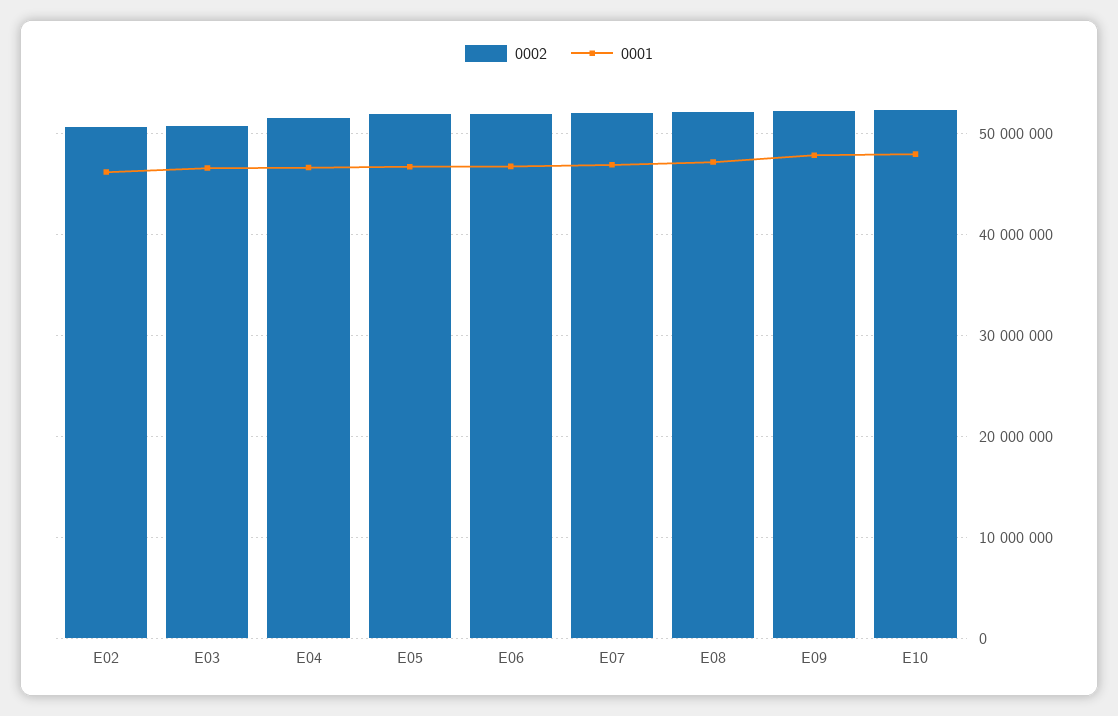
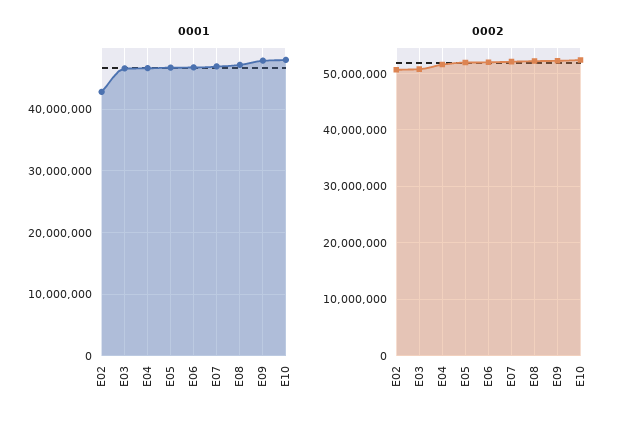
0001, E02: 46000000 -> 43000000

